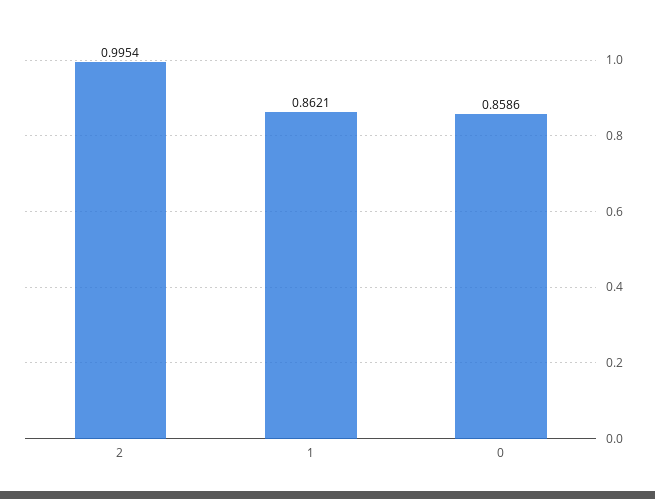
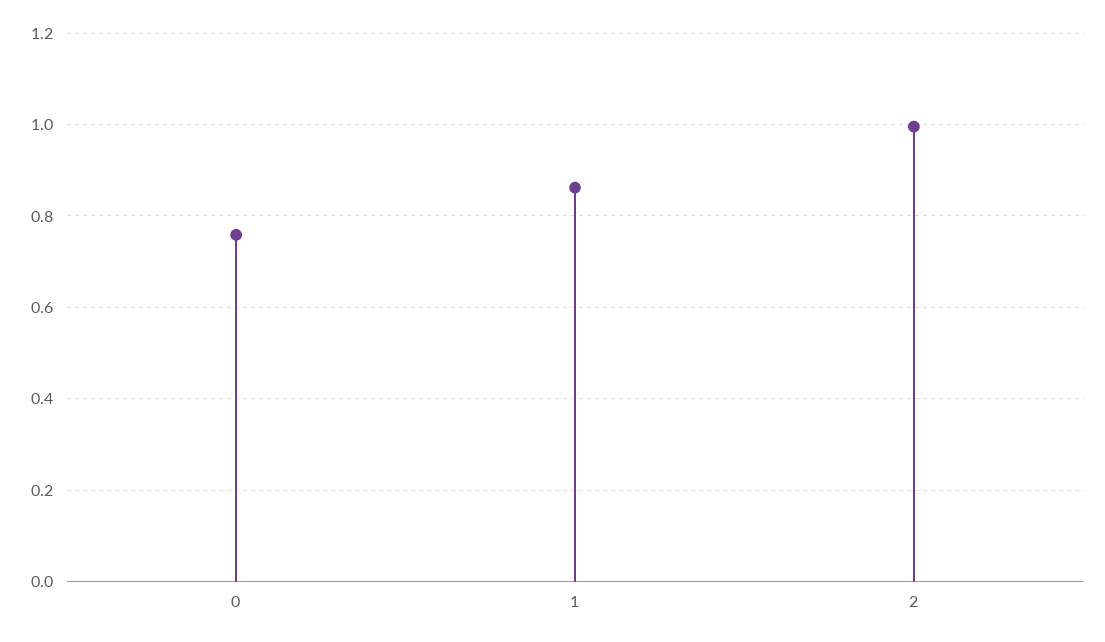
0: 0.8586 -> 0.76

